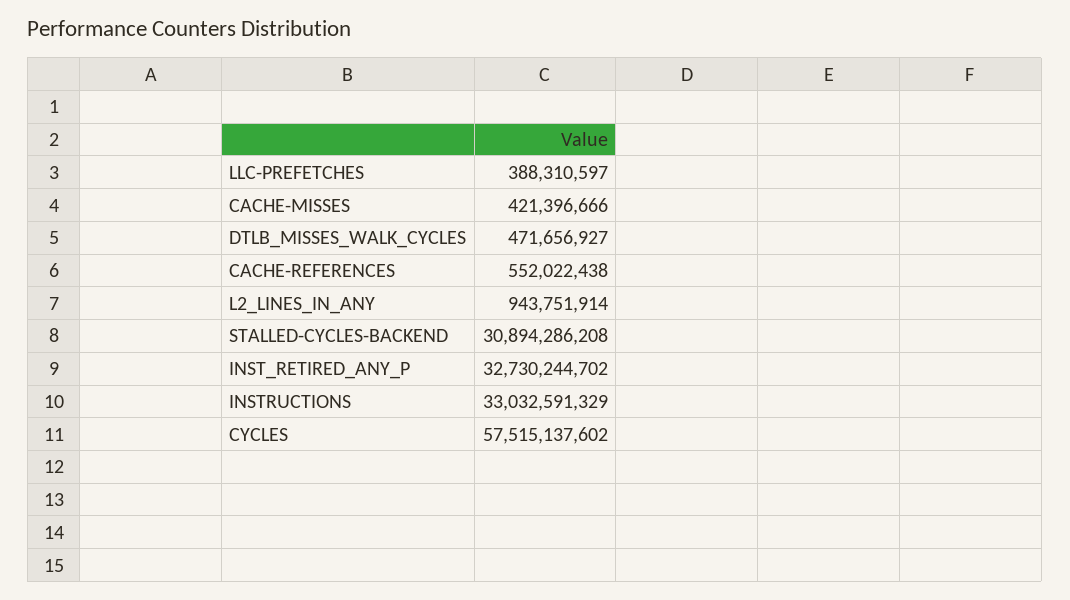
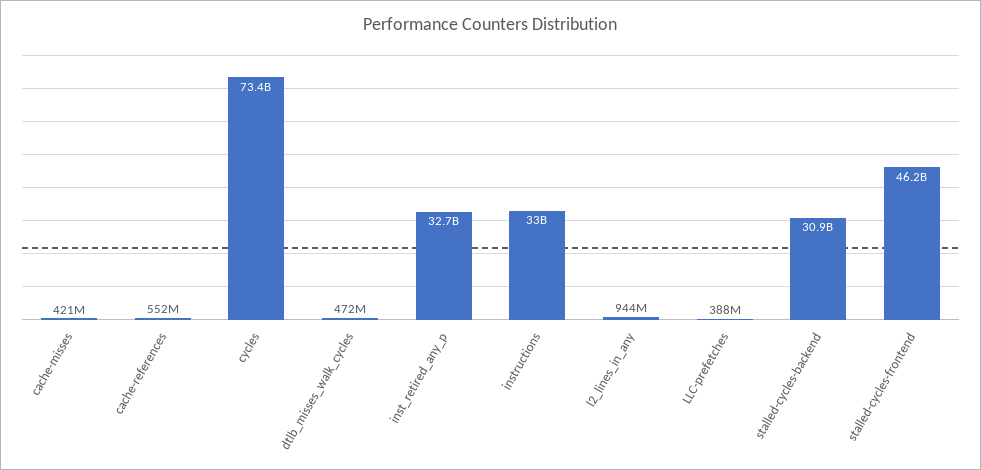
CYCLES: 57515137602 -> 73400000000
stalled-cycles-frontend: none -> 46200000000

